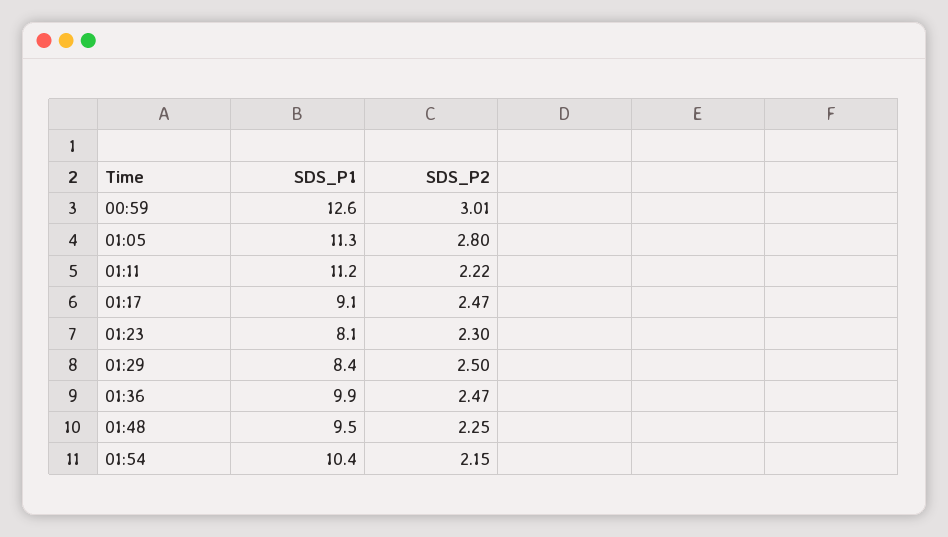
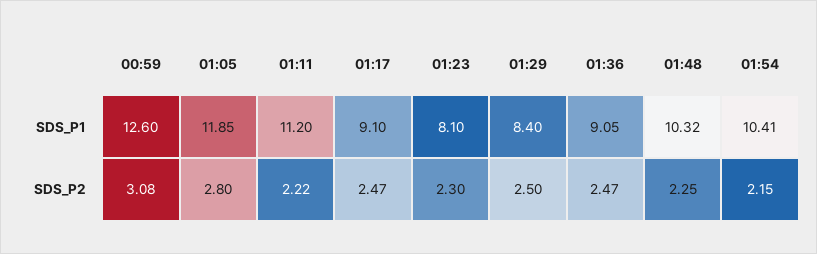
SDS_P2, 00:59: 3.01 -> 3.08
SDS_P1, 01:05: 11.3 -> 11.85
SDS_P1, 01:36: 9.9 -> 9.05
SDS_P1, 01:48: 9.5 -> 10.32

